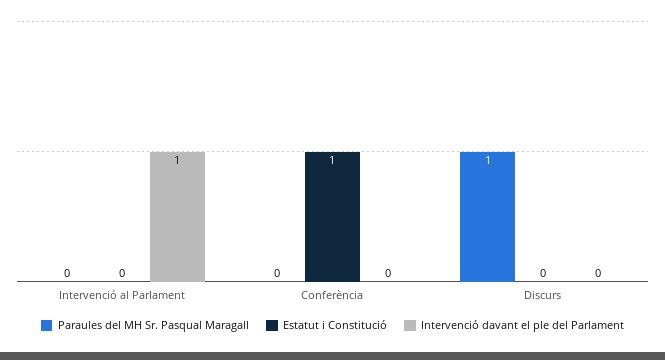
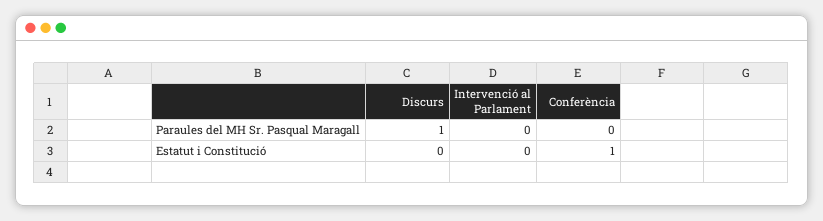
Intervenció davant el ple del Parlament, Intervenció al Parlament: 1 -> none
Intervenció davant el ple del Parlament, Conferència: 0 -> none
Intervenció davant el ple del Parlament, Discurs: 0 -> none

